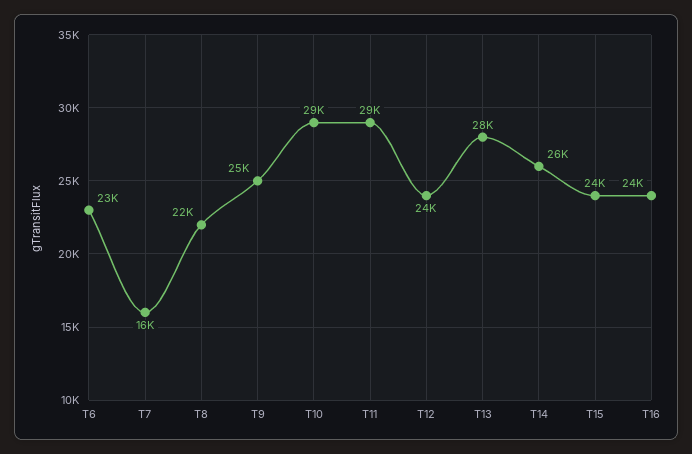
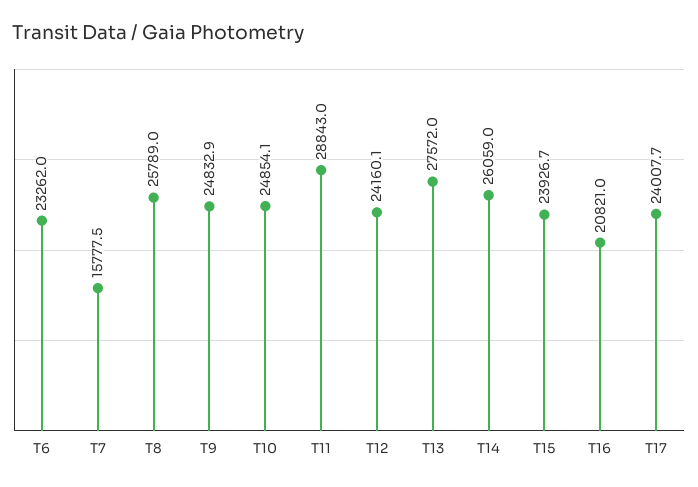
T8: 22000 -> 25789
T10: 29000 -> 24854.1
T16: 24000 -> 20821
T17: none -> 24007.7

